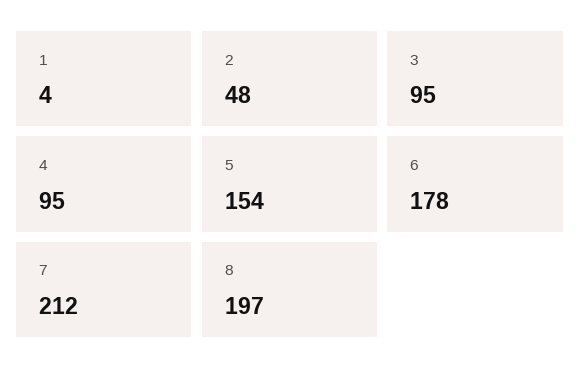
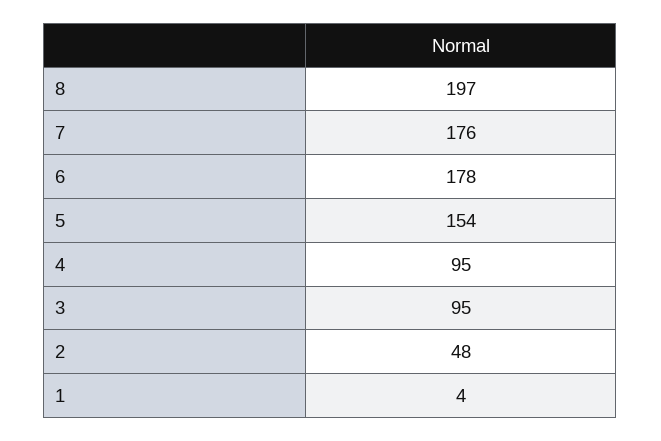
7: 212 -> 176

